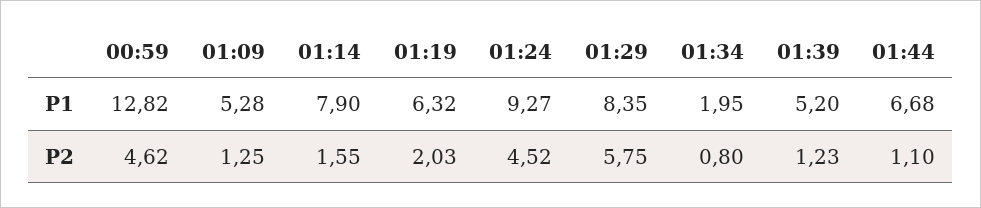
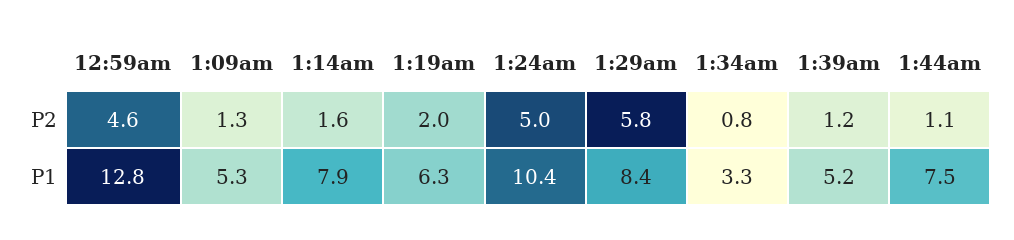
01:24, P1: 9.27 -> 10.4
01:34, P1: 1.95 -> 3.3
01:44, P1: 6.68 -> 7.5
01:24, P2: 4.52 -> 5

